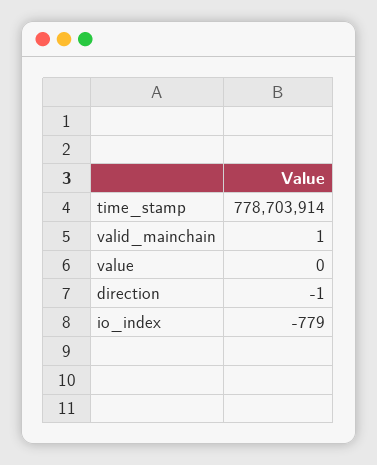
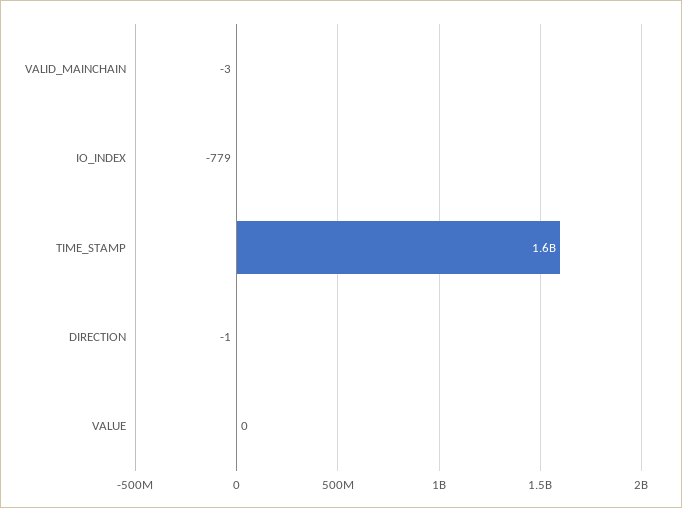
time_stamp: 778703914 -> 1600000000
valid_mainchain: 1 -> -3

